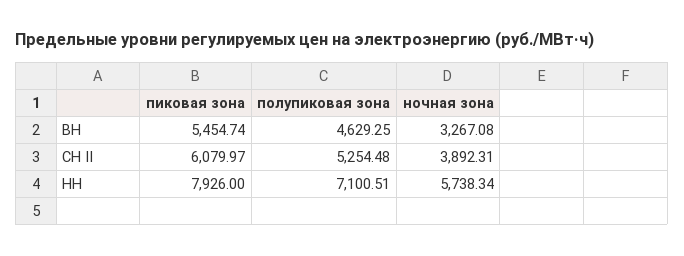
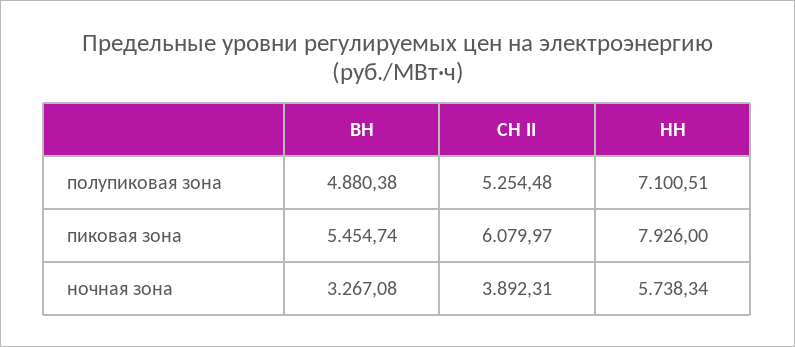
полупиковая зона, ВН: 4629.25 -> 4880.38

